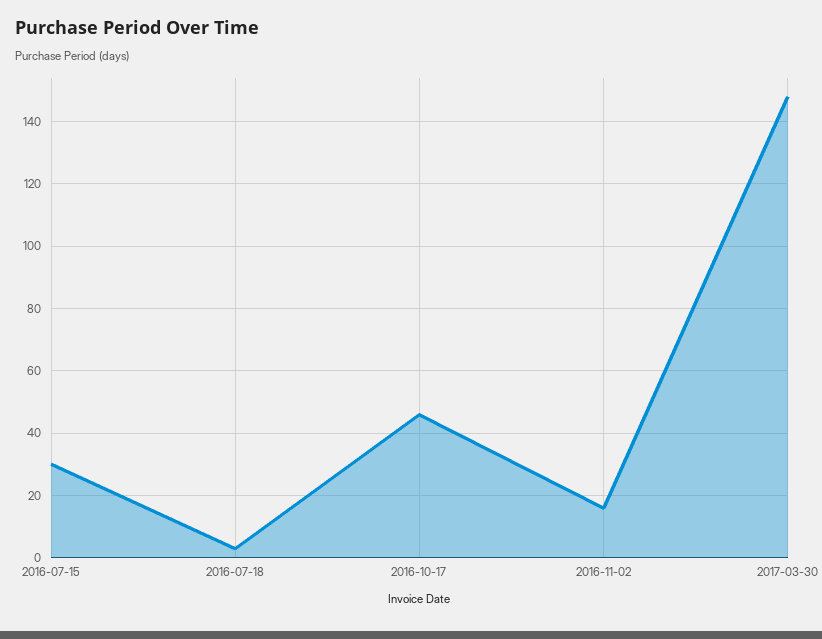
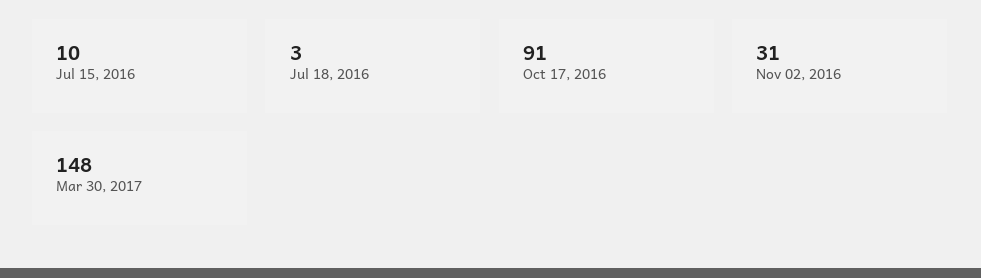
2016-07-15: 30 -> 10
2016-10-17: 45 -> 91
2016-11-02: 15 -> 31

